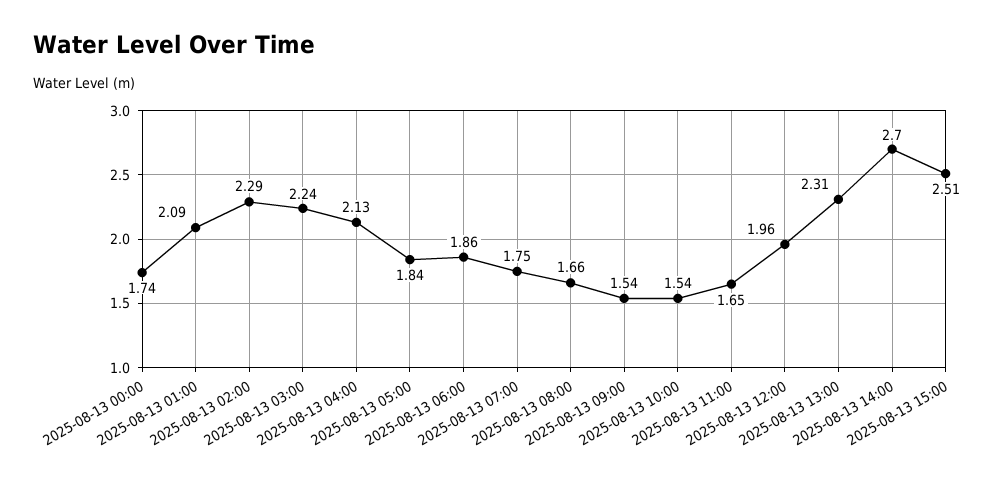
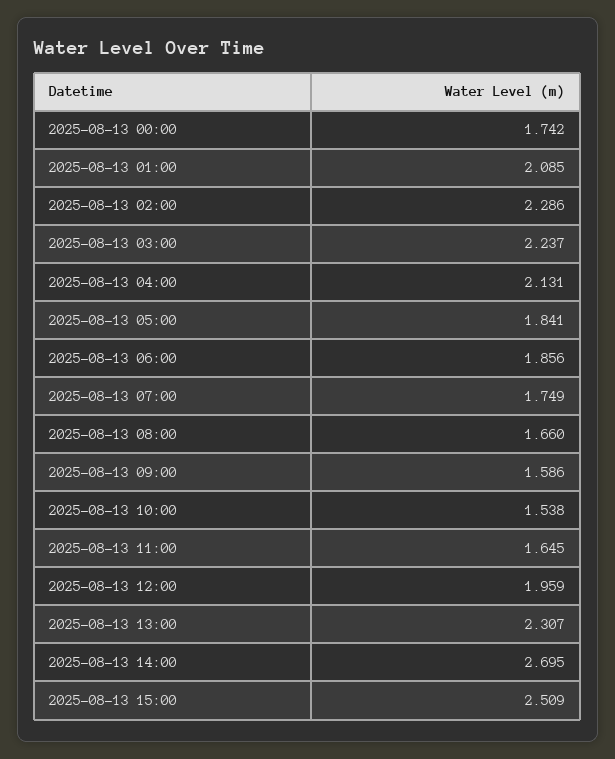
2025-08-13 09:00: 1.54 -> 1.586

